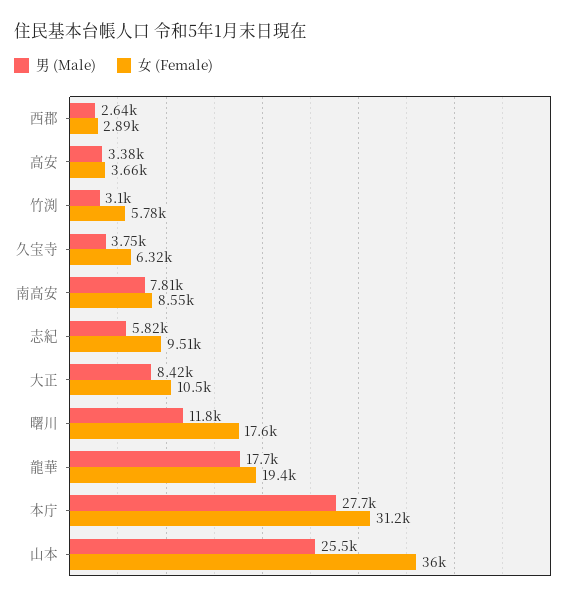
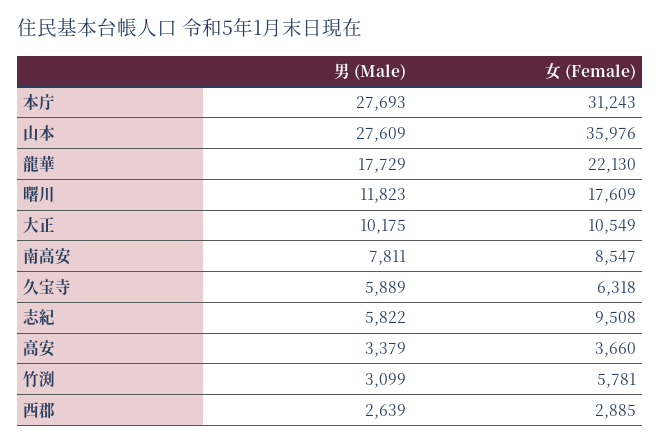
男 (Male), 久宝寺: 3750 -> 5889
男 (Male), 大正: 8420 -> 10175
女 (Female), 龍華: 19400 -> 22130
男 (Male), 山本: 25500 -> 27609

